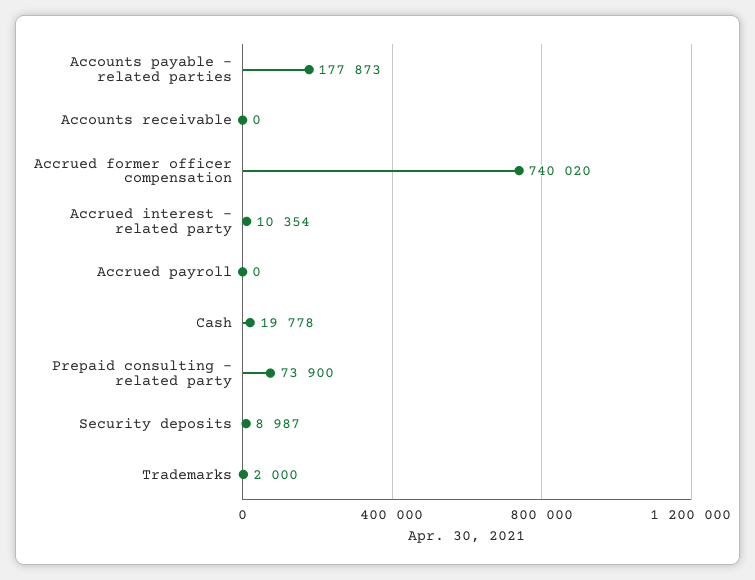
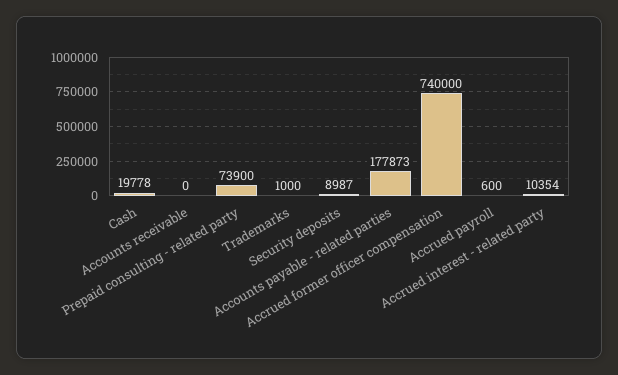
Accrued former officer compensation: 740020 -> 740000
Accrued payroll: 0 -> 600
Trademarks: 2000 -> 1000

